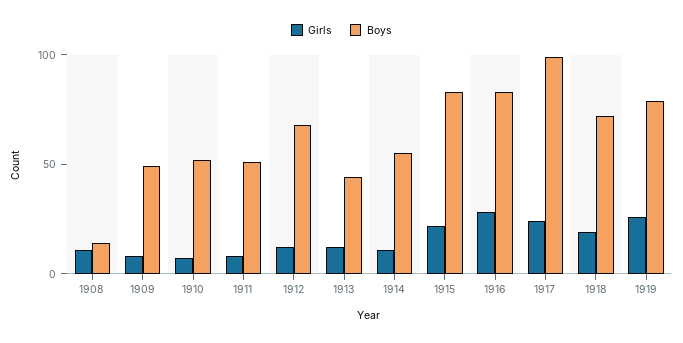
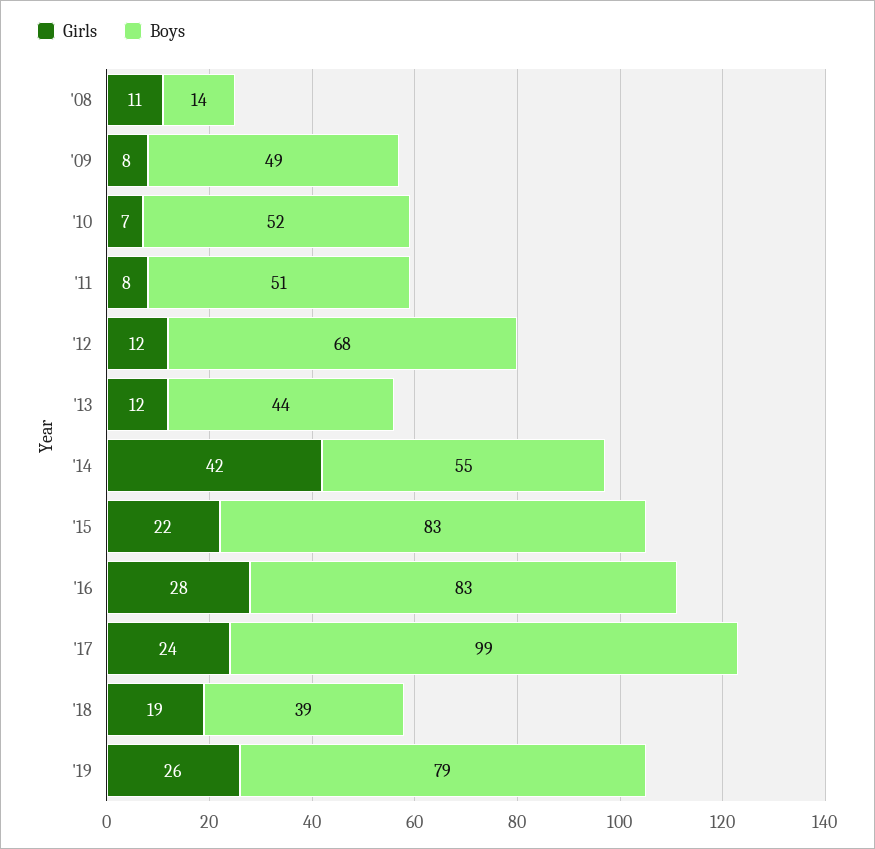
Girls, 1914: 10 -> 42
Boys, 1918: 70 -> 39

